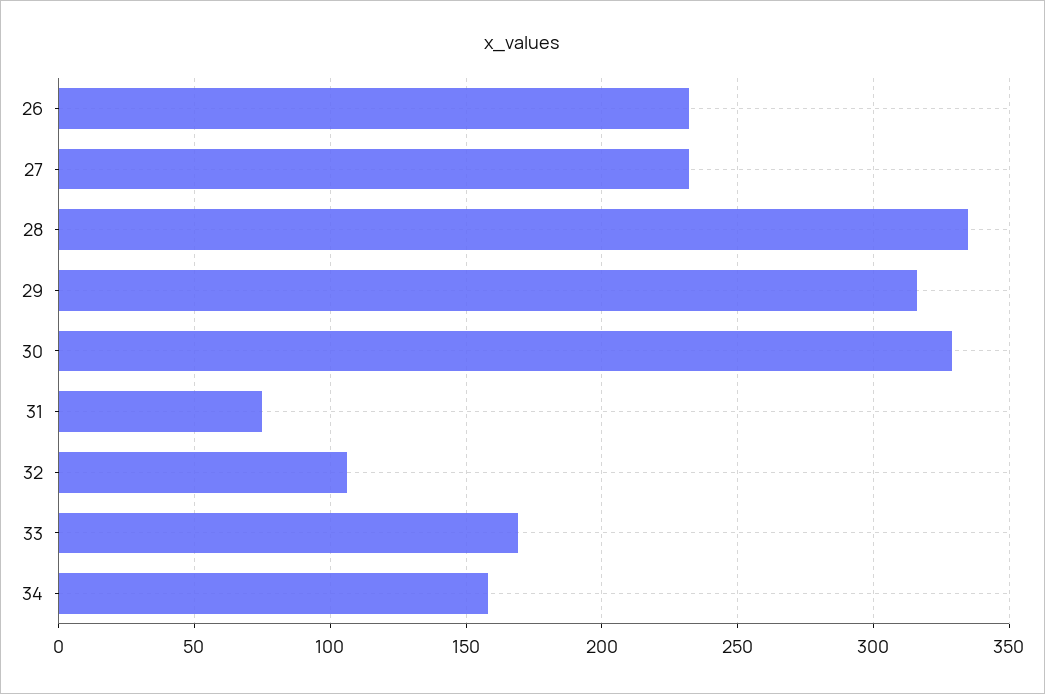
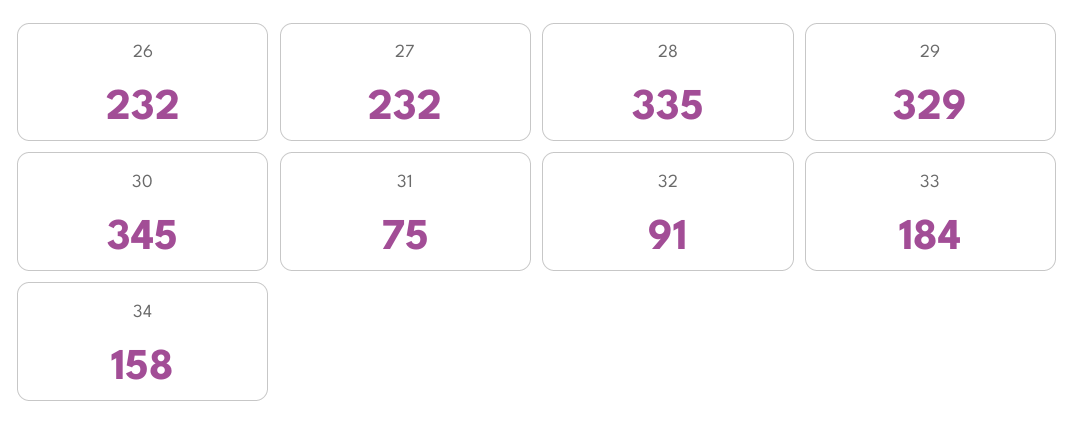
29: 315 -> 329
30: 330 -> 345
32: 105 -> 91
33: 170 -> 184

